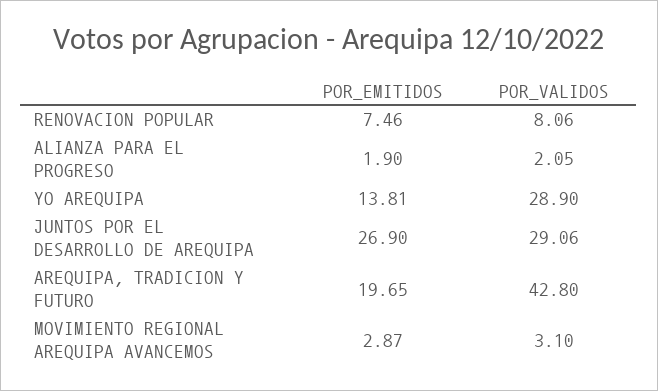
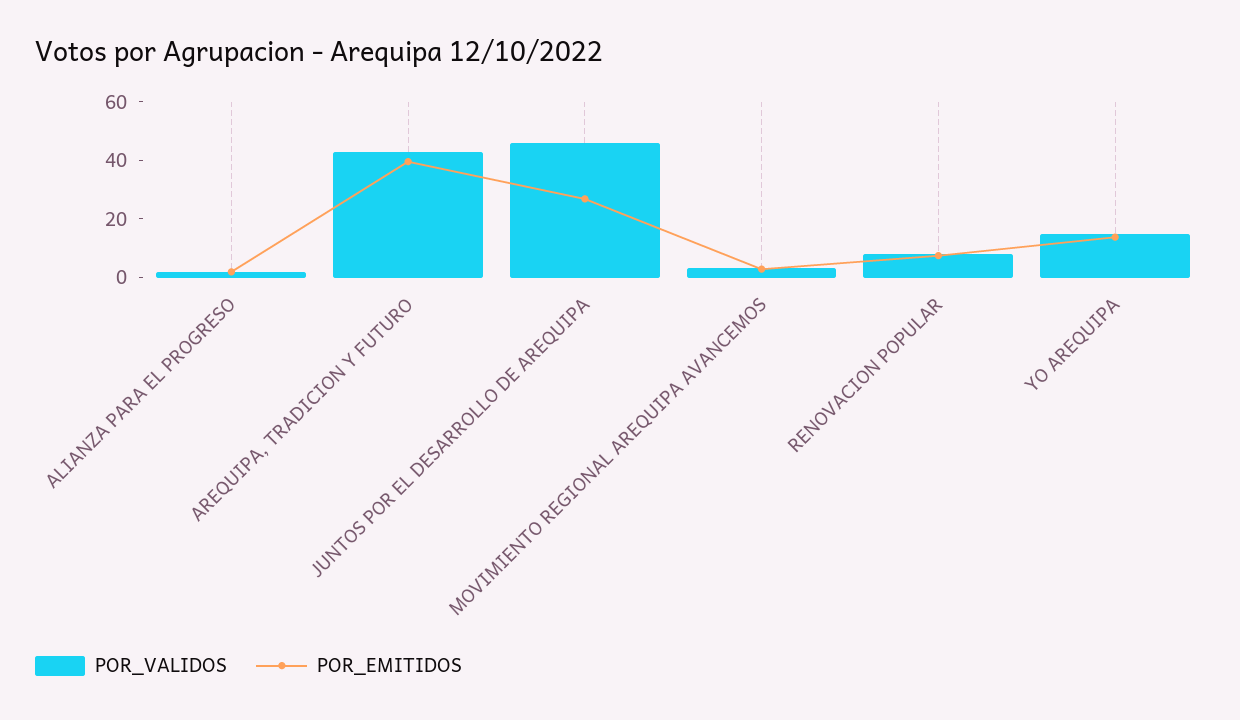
POR_VALIDOS, YO AREQUIPA: 28.9 -> 15
POR_VALIDOS, JUNTOS POR EL DESARROLLO DE AREQUIPA: 29.06 -> 45
POR_EMITIDOS, AREQUIPA, TRADICION Y FUTURO: 19.65 -> 40

